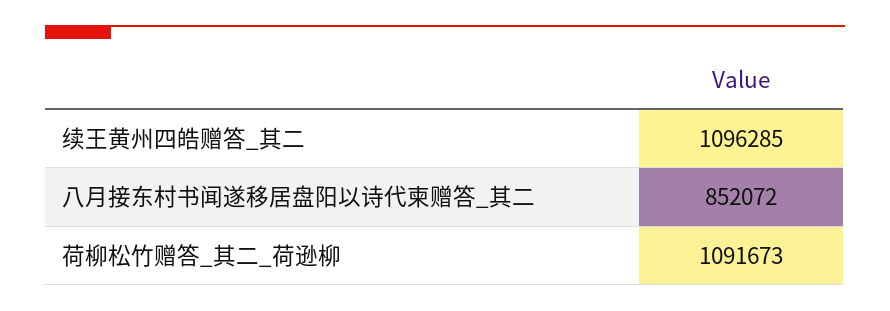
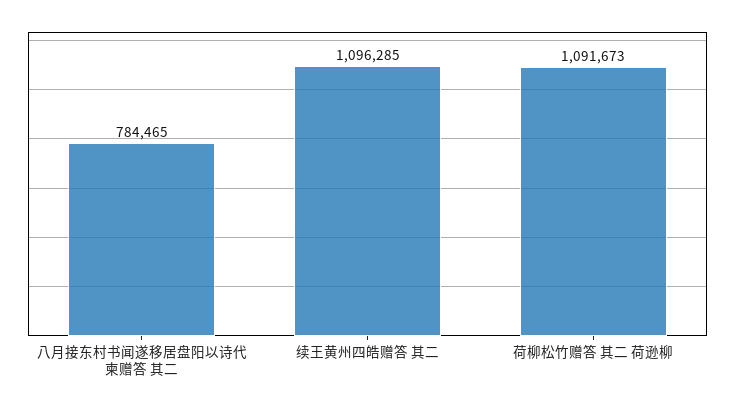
八月接东村书闻遂移居盘阳以诗代柬赠答_其二: 852072 -> 784465

